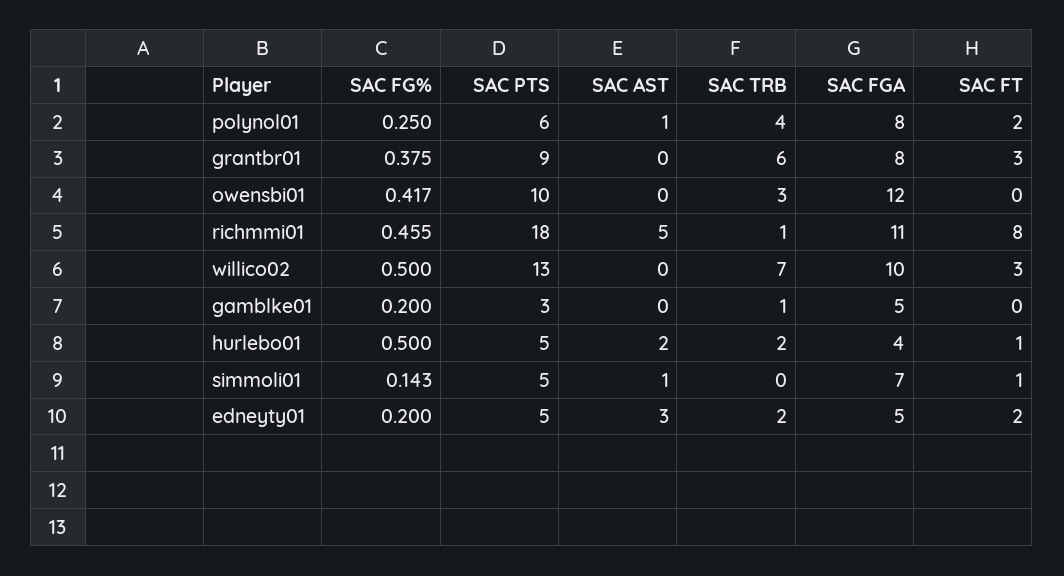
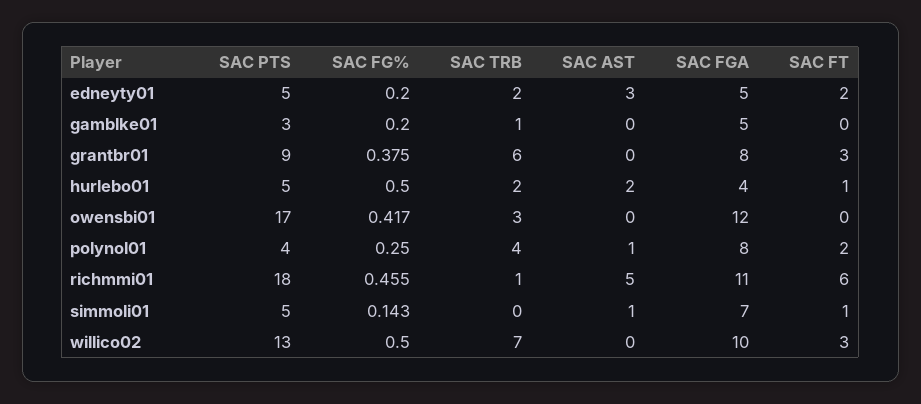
SAC PTS, polynol01: 6 -> 4
SAC PTS, owensbi01: 10 -> 17
SAC FT, richmmi01: 8 -> 6

